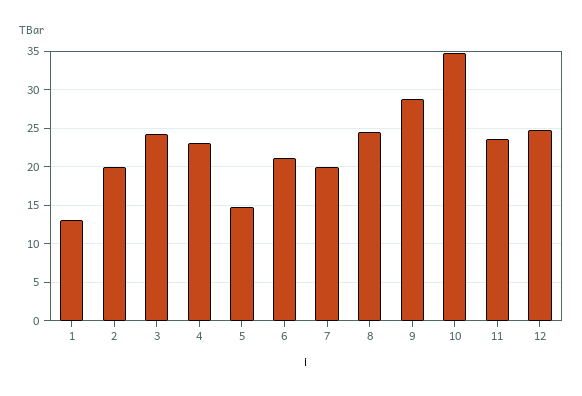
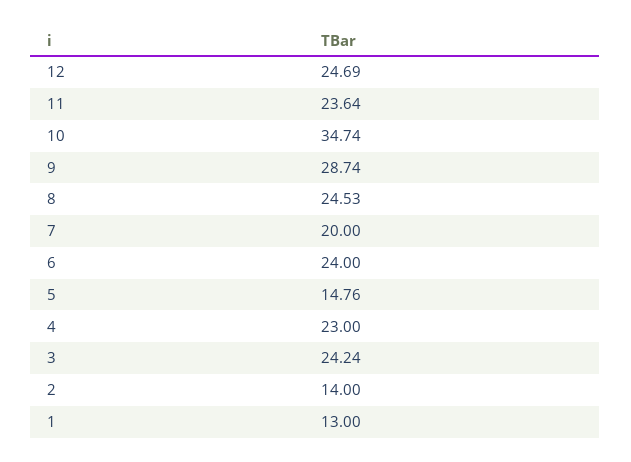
2: 20 -> 14
6: 21 -> 24

